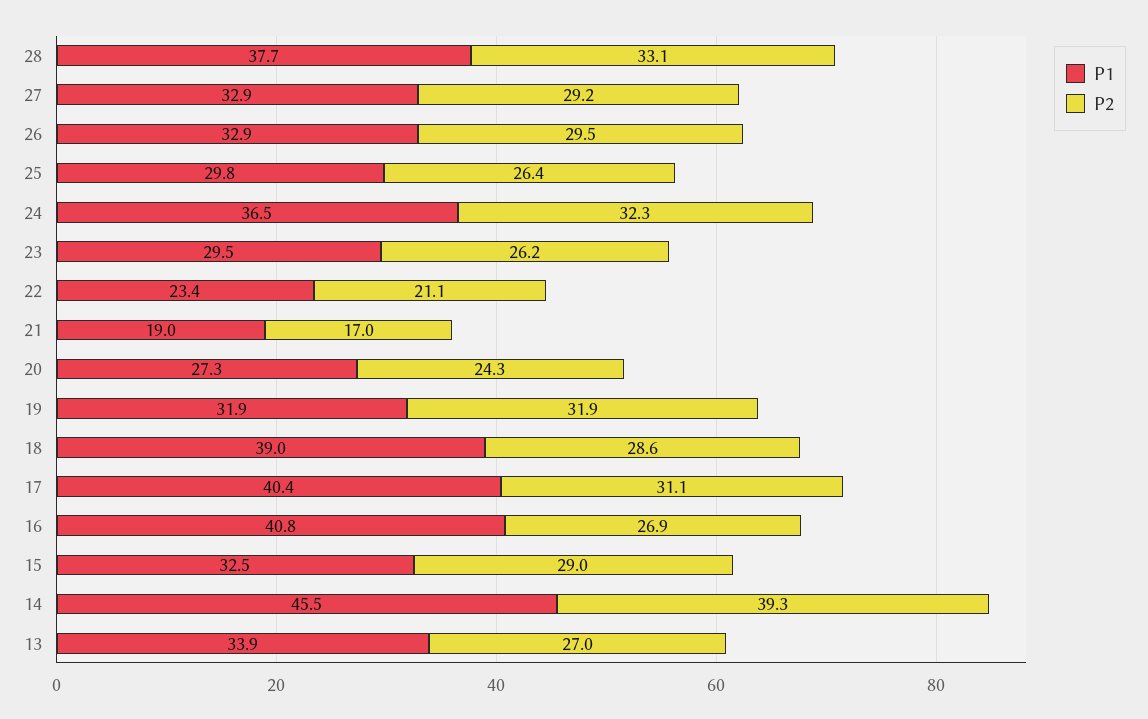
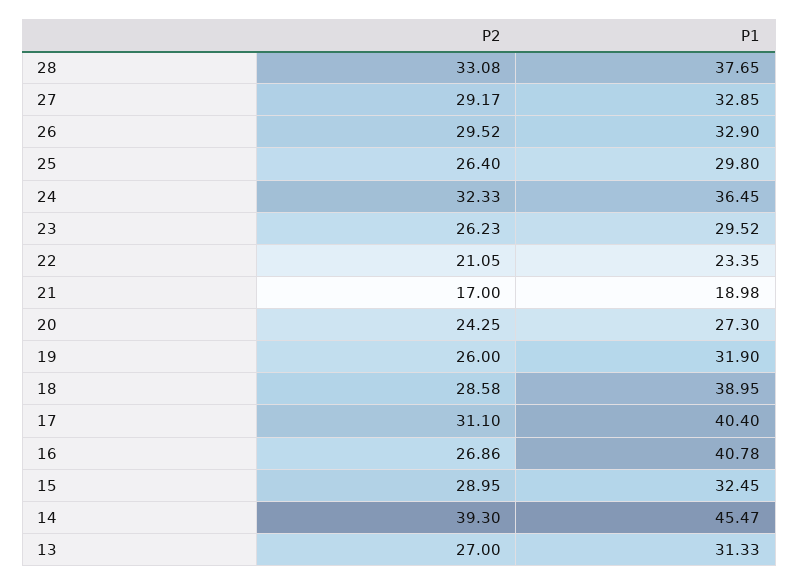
P2, 19: 31.9 -> 26
P1, 13: 33.9 -> 31.33

